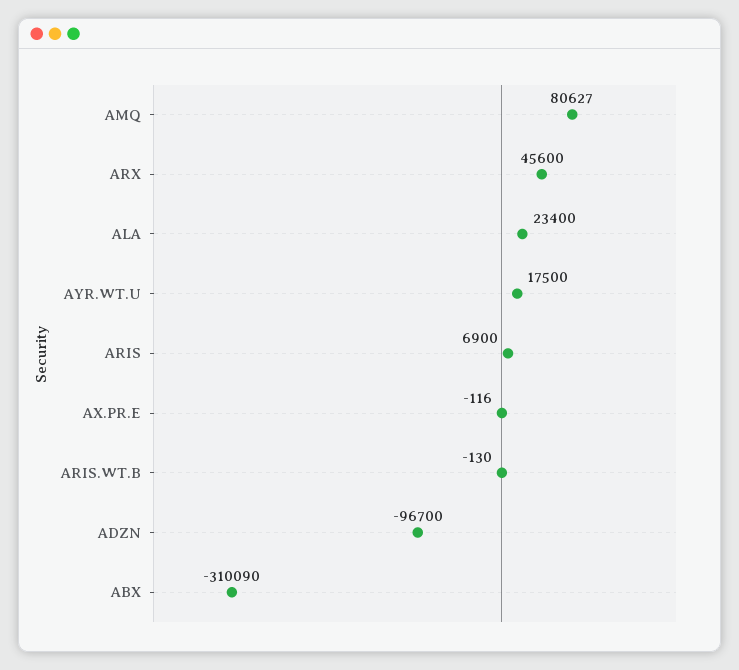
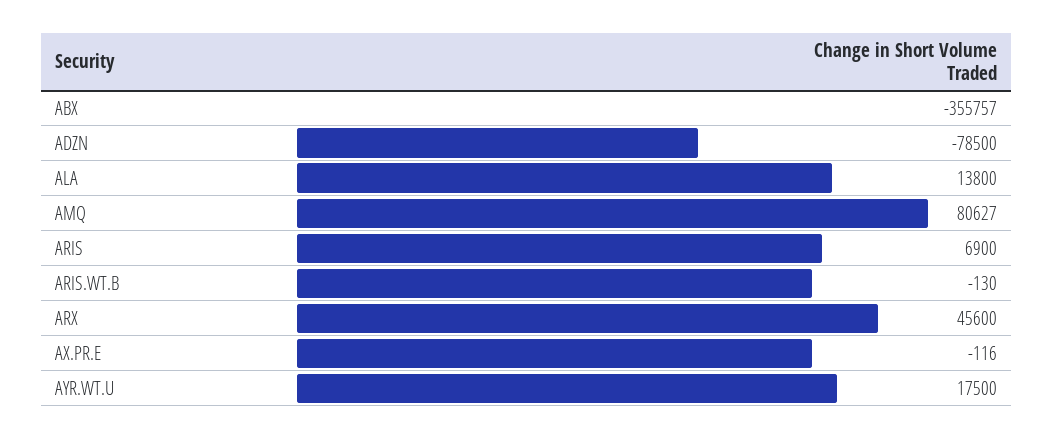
ALA: 23400 -> 13800
ADZN: -96700 -> -78500
ABX: -310090 -> -355757

